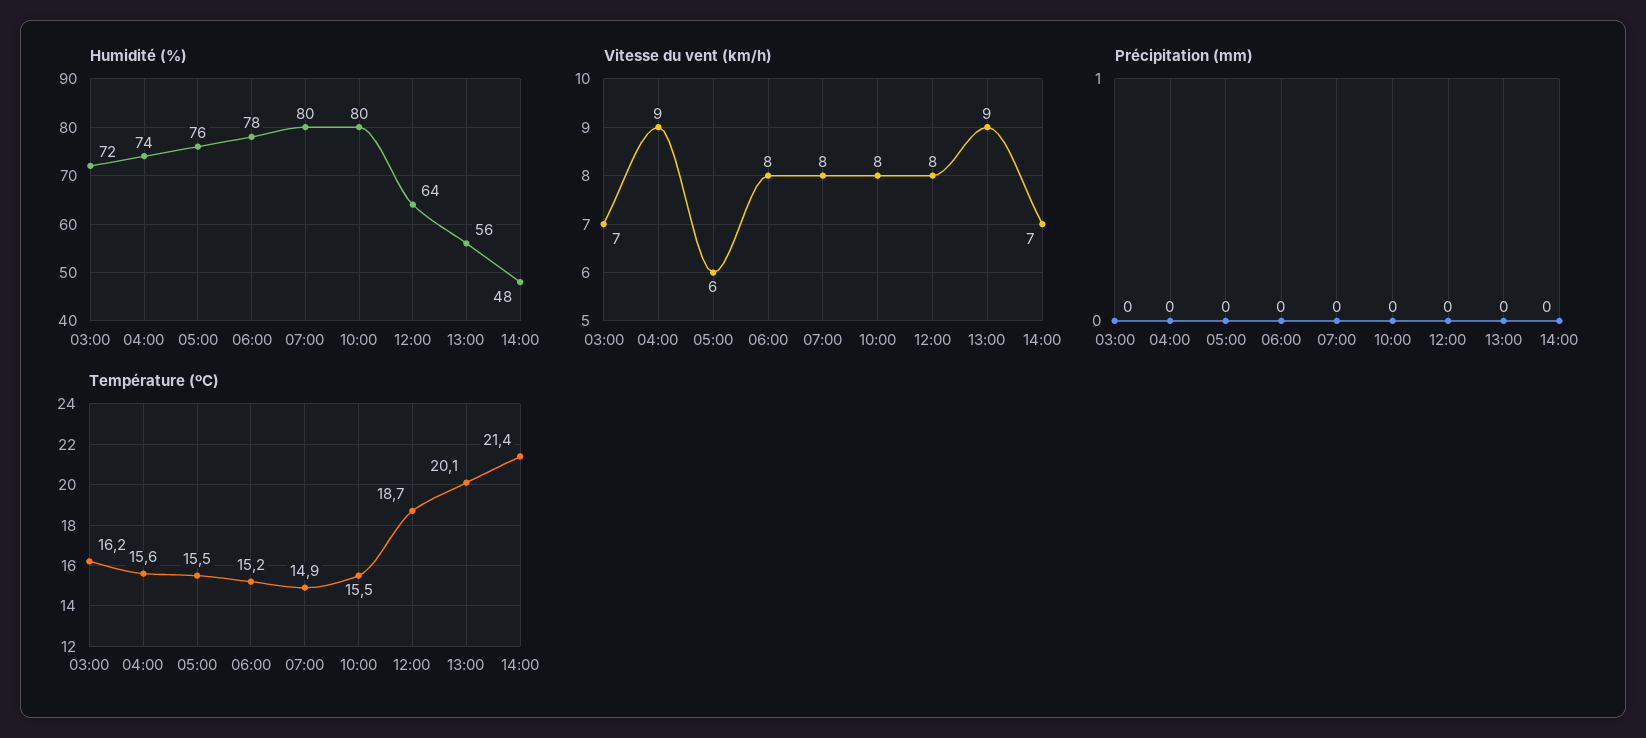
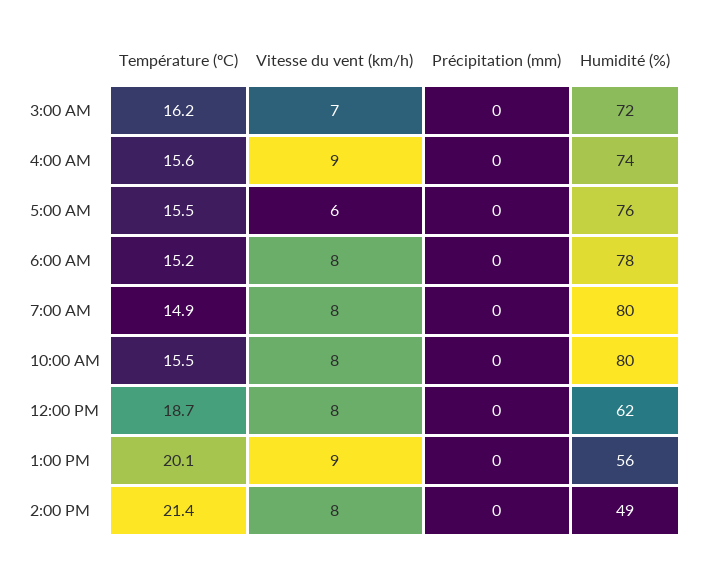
Humidité (%), 12:00: 64 -> 62
Humidité (%), 14:00: 48 -> 49
Vitesse du vent (km/h), 14:00: 7 -> 8

